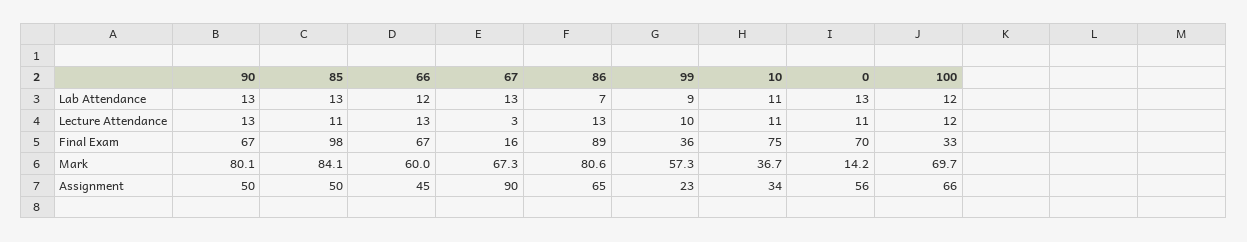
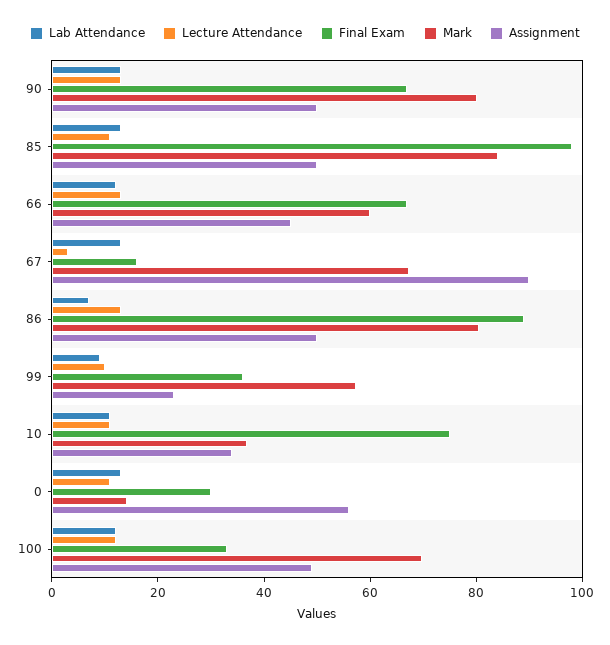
Final Exam, 0: 70 -> 30
Assignment, 86: 65 -> 50
Assignment, 100: 66 -> 50

